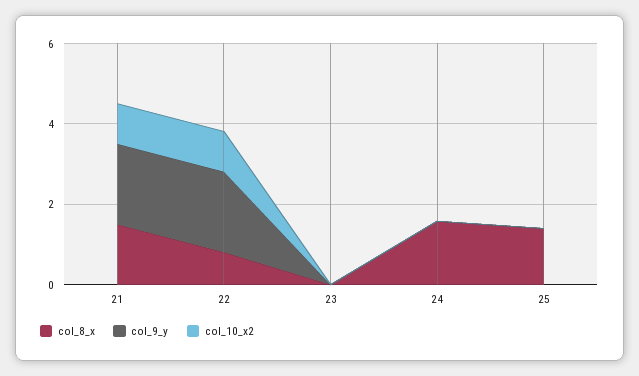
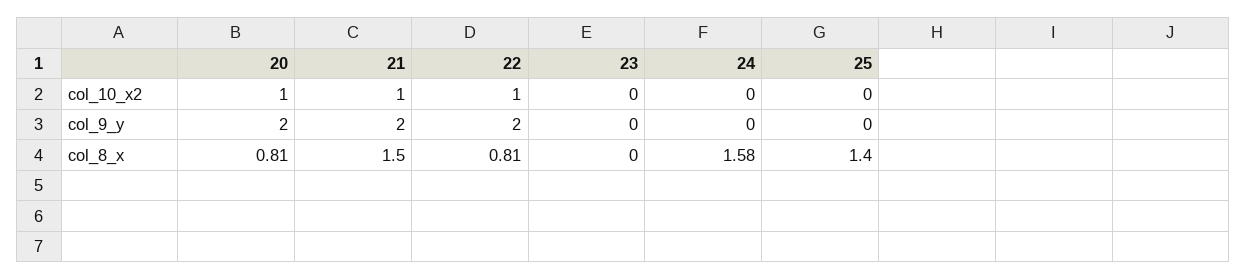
col_10_x2, 20: none -> 1
col_9_y, 20: none -> 2
col_8_x, 20: none -> 0.81

